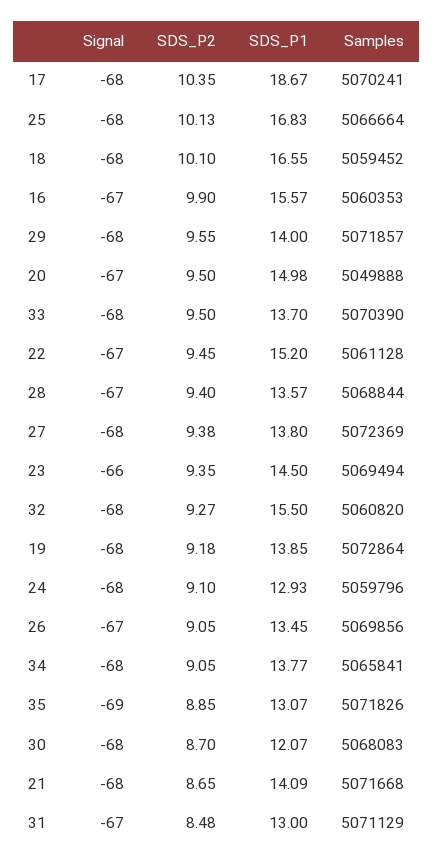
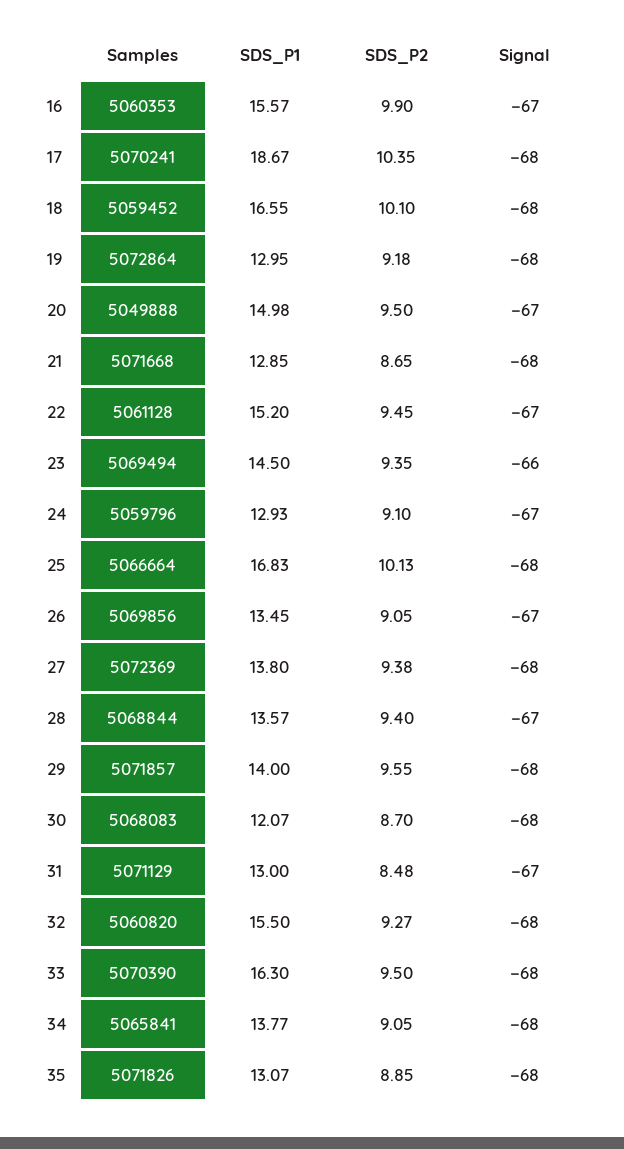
SDS_P1, 33: 13.7 -> 16.3
SDS_P1, 19: 13.85 -> 12.95
Signal, 24: -68 -> -67
Signal, 35: -69 -> -68
SDS_P1, 21: 14.09 -> 12.85

